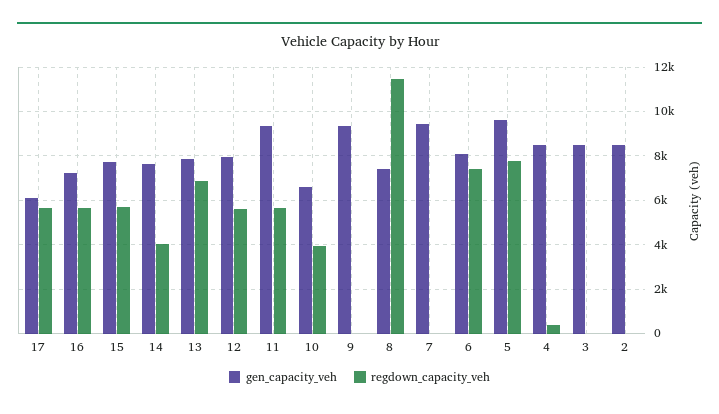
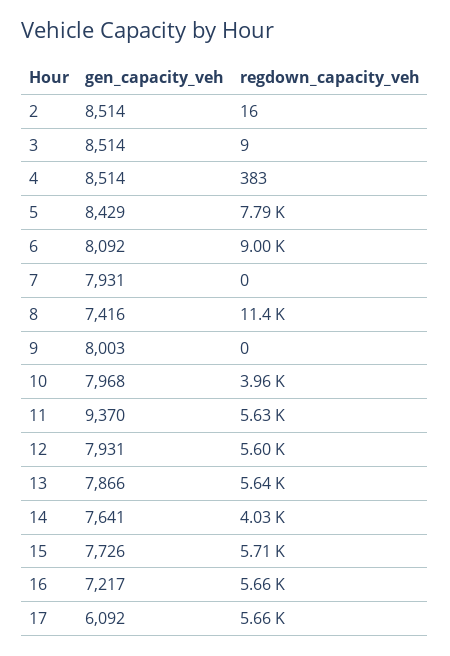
regdown_capacity_veh, 13: 7000 -> 5640
gen_capacity_veh, 10: 6500 -> 7968
gen_capacity_veh, 9: 9500 -> 8003
gen_capacity_veh, 7: 9500 -> 7931
regdown_capacity_veh, 6: 7500 -> 9000
gen_capacity_veh, 5: 9500 -> 8429

